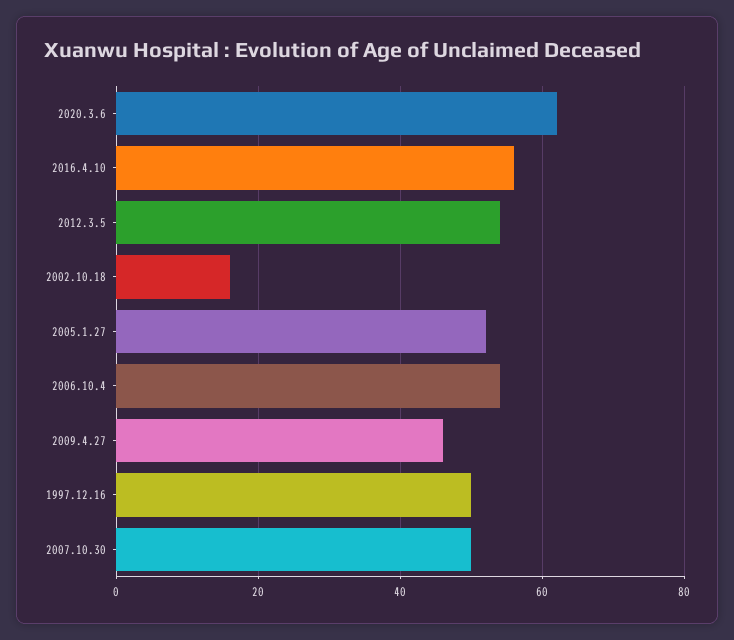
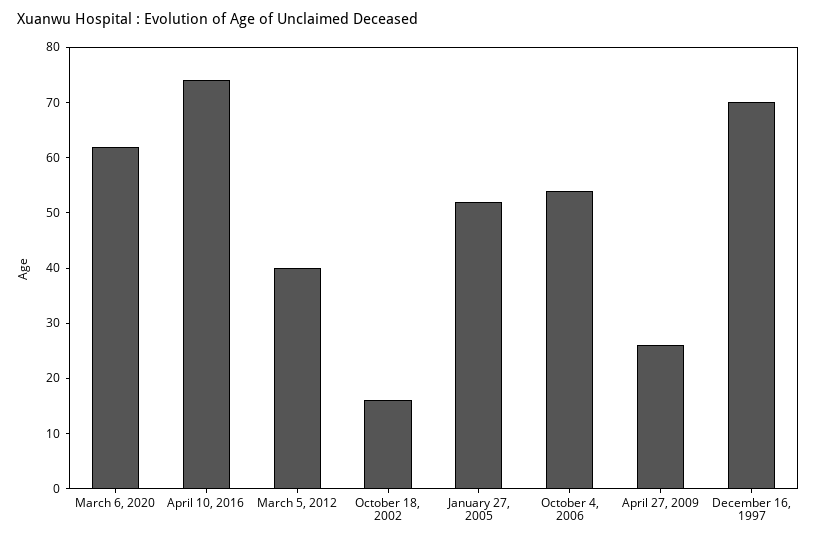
2016.4.10: 55 -> 75
2012.3.5: 55 -> 40
2009.4.27: 45 -> 25
1997.12.16: 50 -> 70
2007.10.30: 50 -> none

